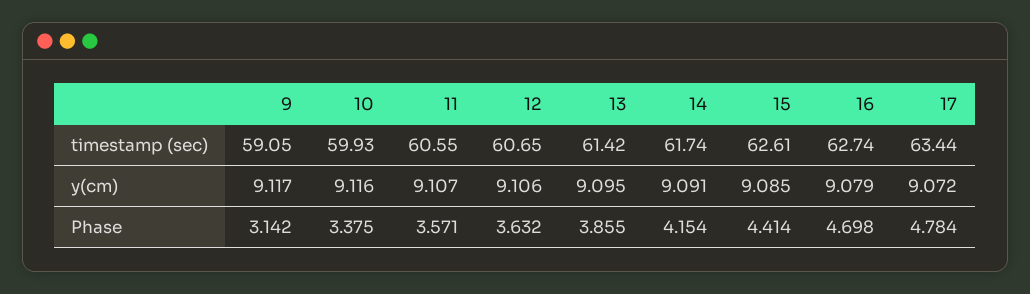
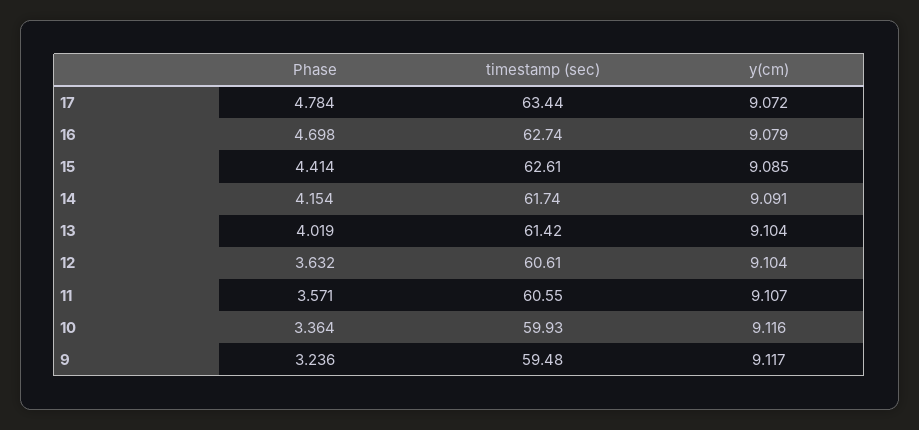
9, timestamp (sec): 59.05 -> 59.48
12, timestamp (sec): 60.65 -> 60.61
12, y(cm): 9.106 -> 9.104
13, y(cm): 9.095 -> 9.104
9, Phase: 3.142 -> 3.236
10, Phase: 3.375 -> 3.364
13, Phase: 3.855 -> 4.019

